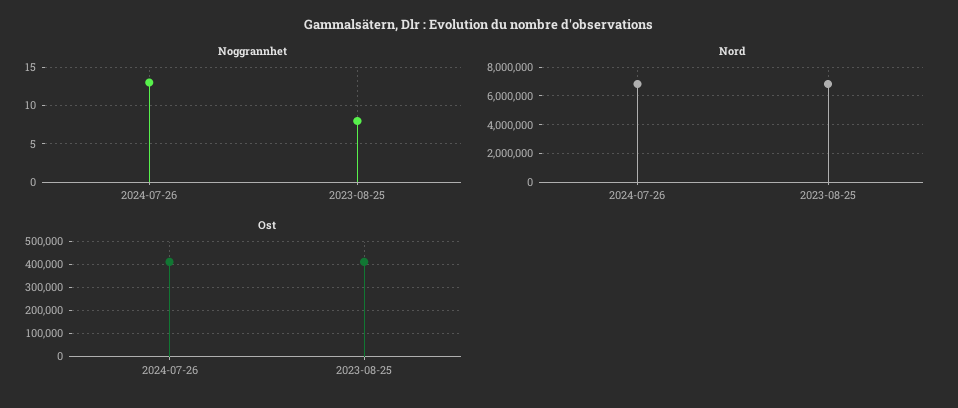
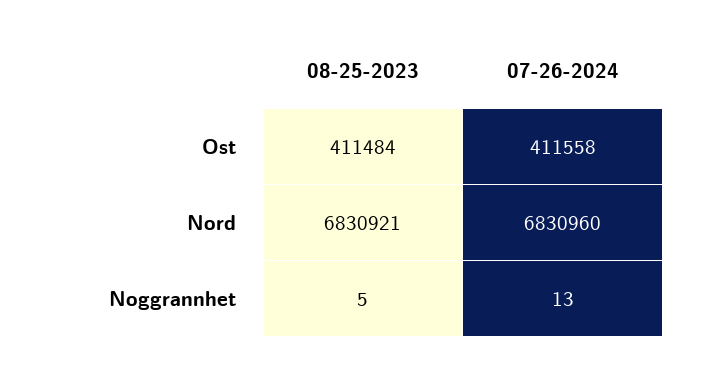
Noggrannhet, 2023-08-25: 8 -> 5

